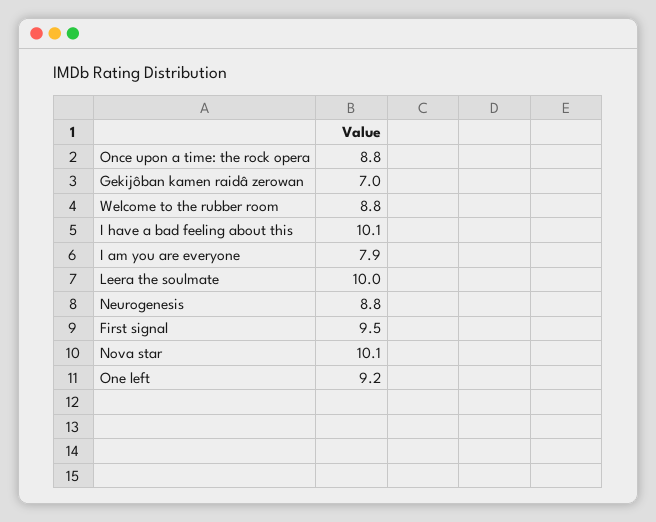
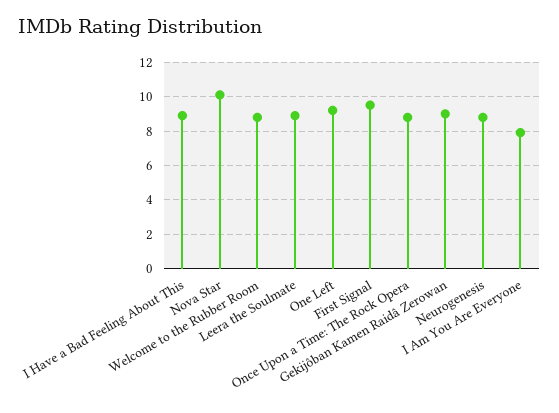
Gekijôban kamen raidâ zerowan: 7 -> 9
I have a bad feeling about this: 10.1 -> 9
Leera the soulmate: 10 -> 9

